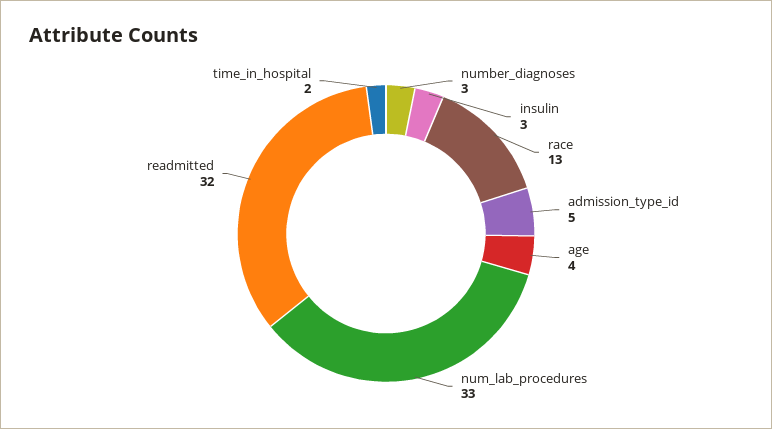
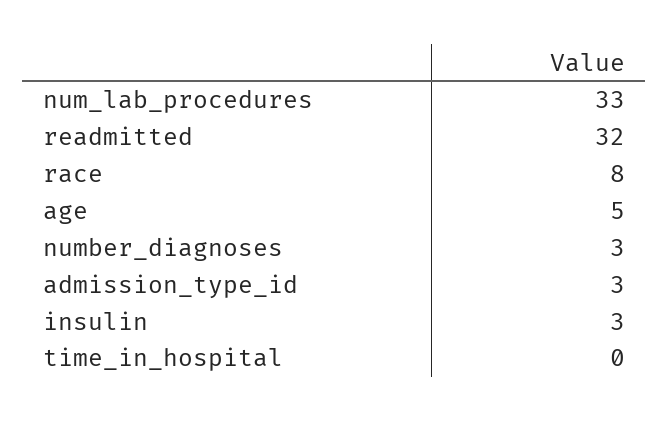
race: 13 -> 8
admission_type_id: 5 -> 3
age: 4 -> 5
time_in_hospital: 2 -> 0

